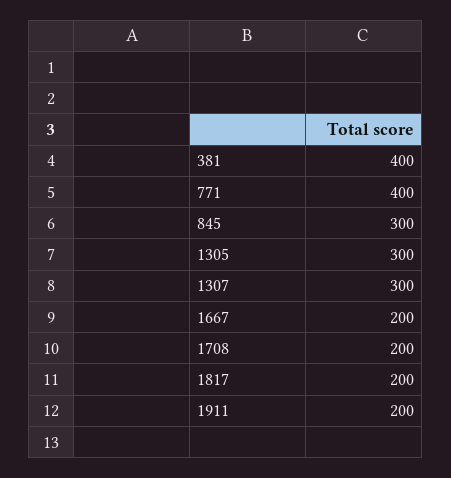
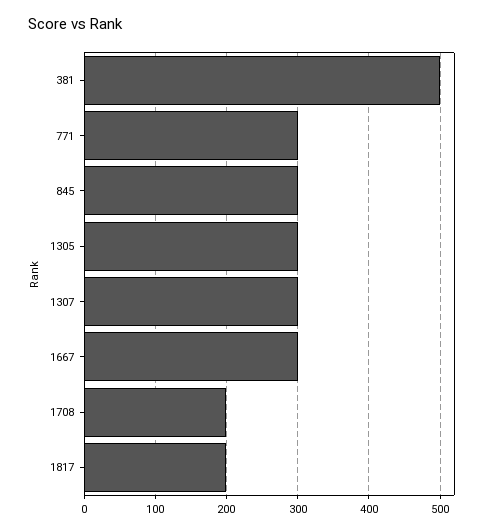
381: 400 -> 500
771: 400 -> 300
1667: 200 -> 300
1911: 200 -> none

